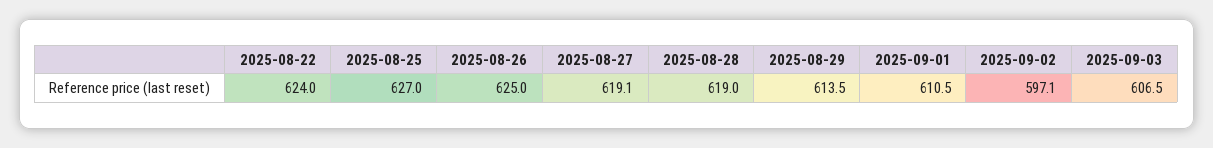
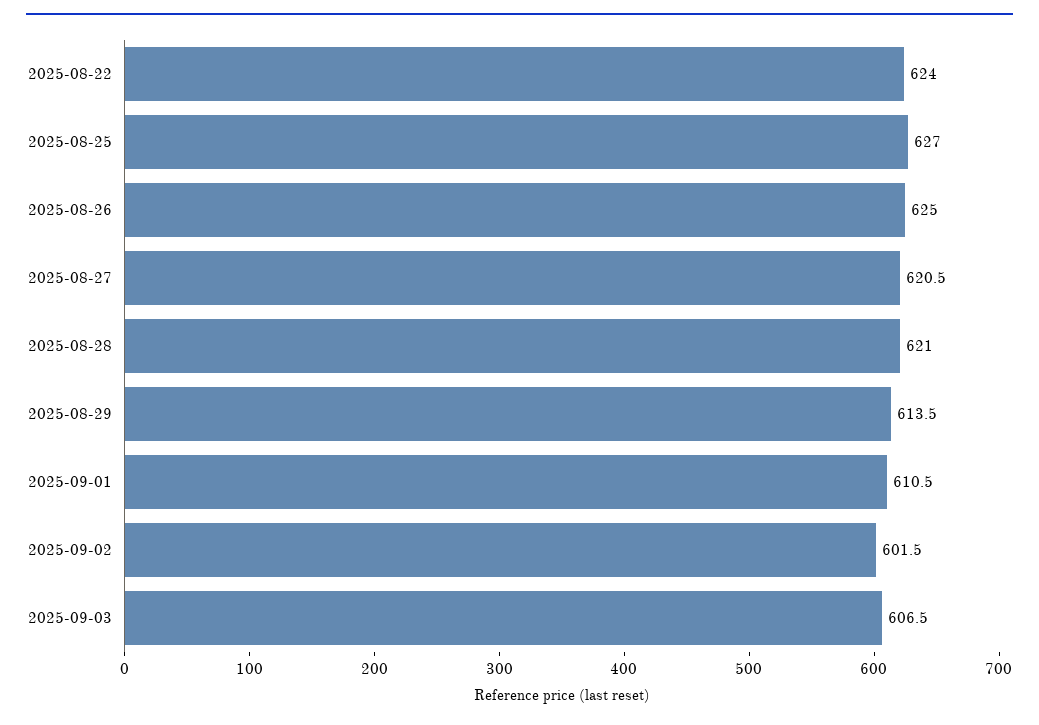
2025-08-27: 619.1 -> 620.5
2025-08-28: 619 -> 621
2025-09-02: 597.1 -> 601.5

